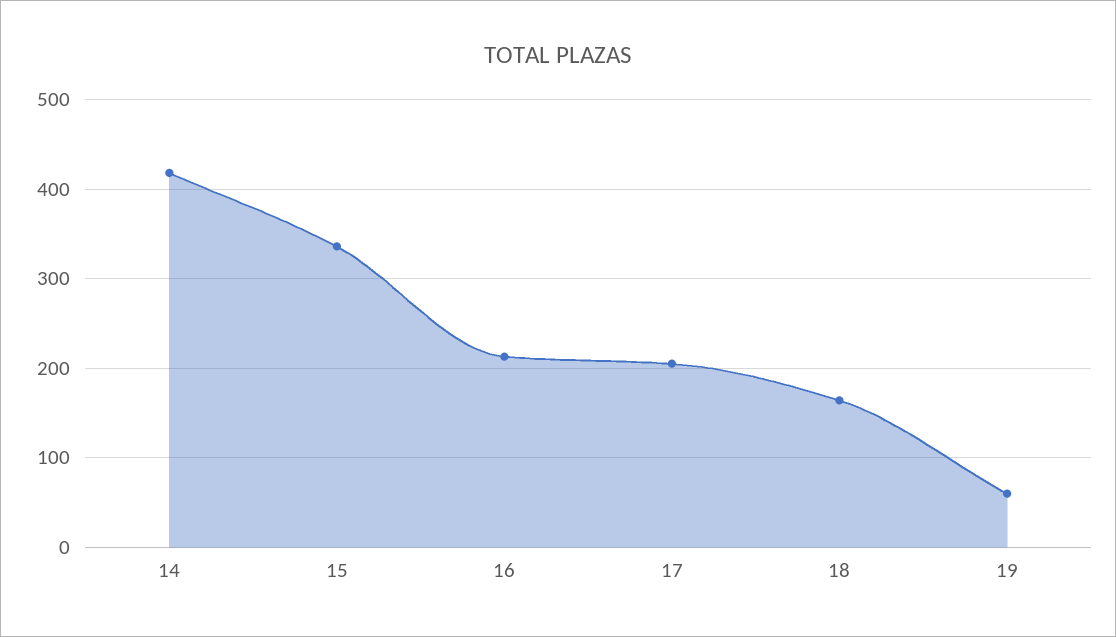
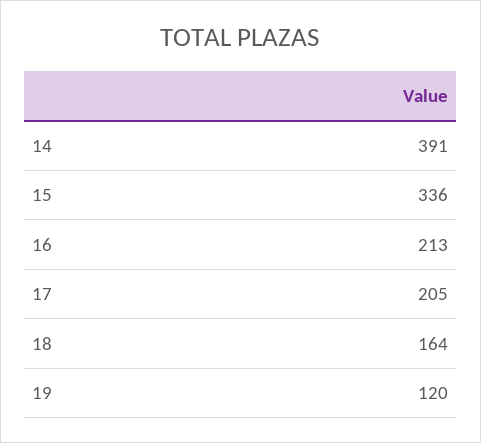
14: 420 -> 391
19: 60 -> 120

